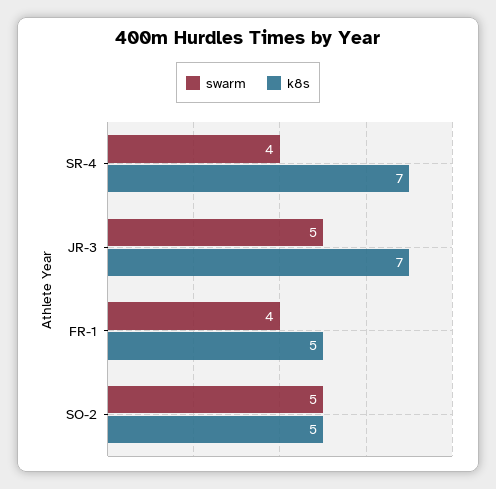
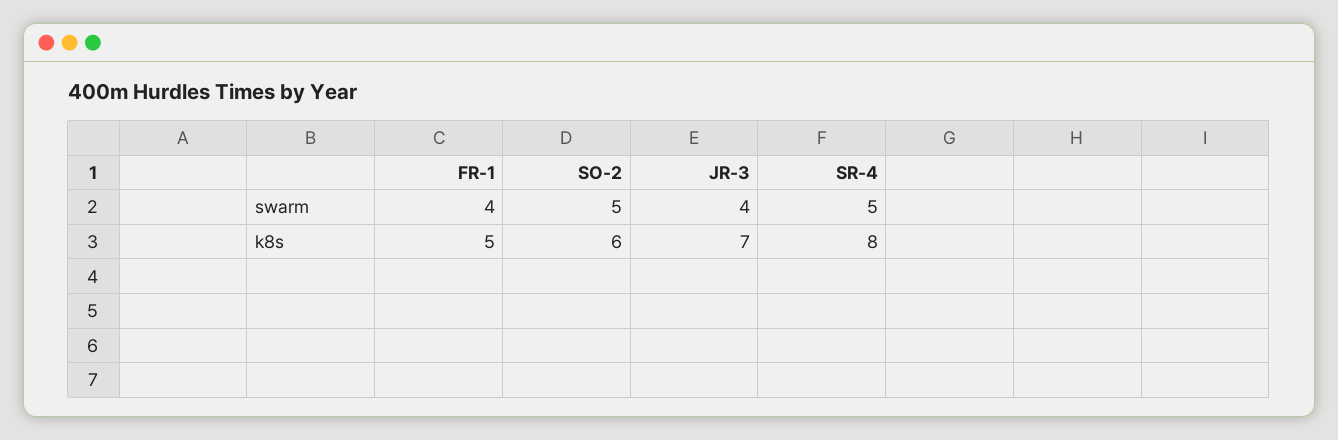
swarm, SR-4: 4 -> 5
k8s, SR-4: 7 -> 8
swarm, JR-3: 5 -> 4
k8s, SO-2: 5 -> 6

